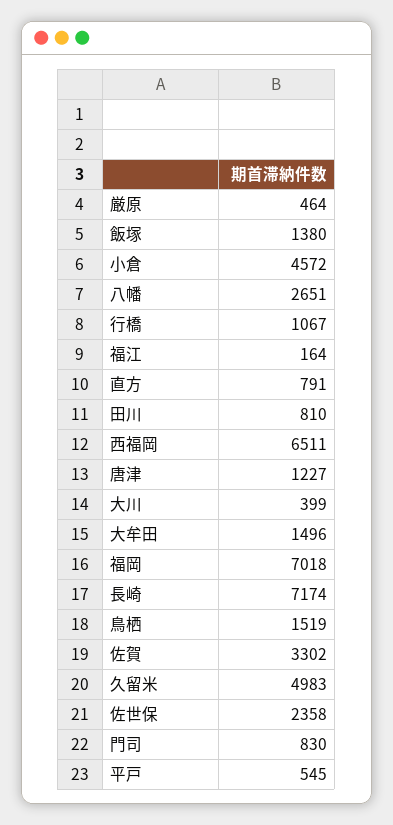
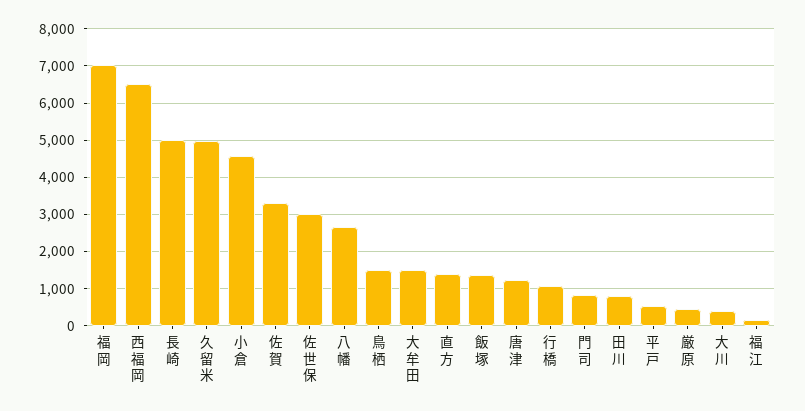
直方: 791 -> 1400
長崎: 7174 -> 5000
佐世保: 2358 -> 3000

